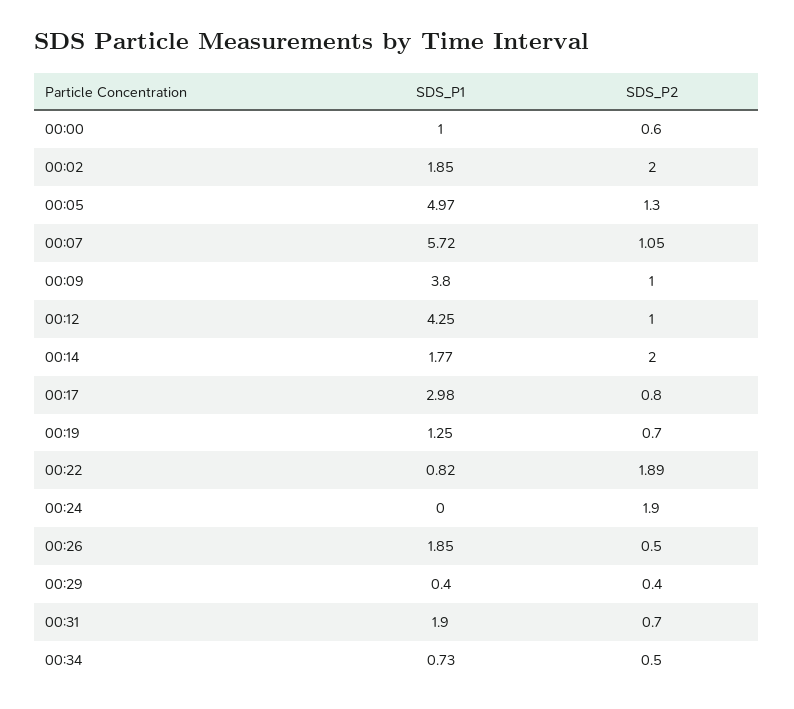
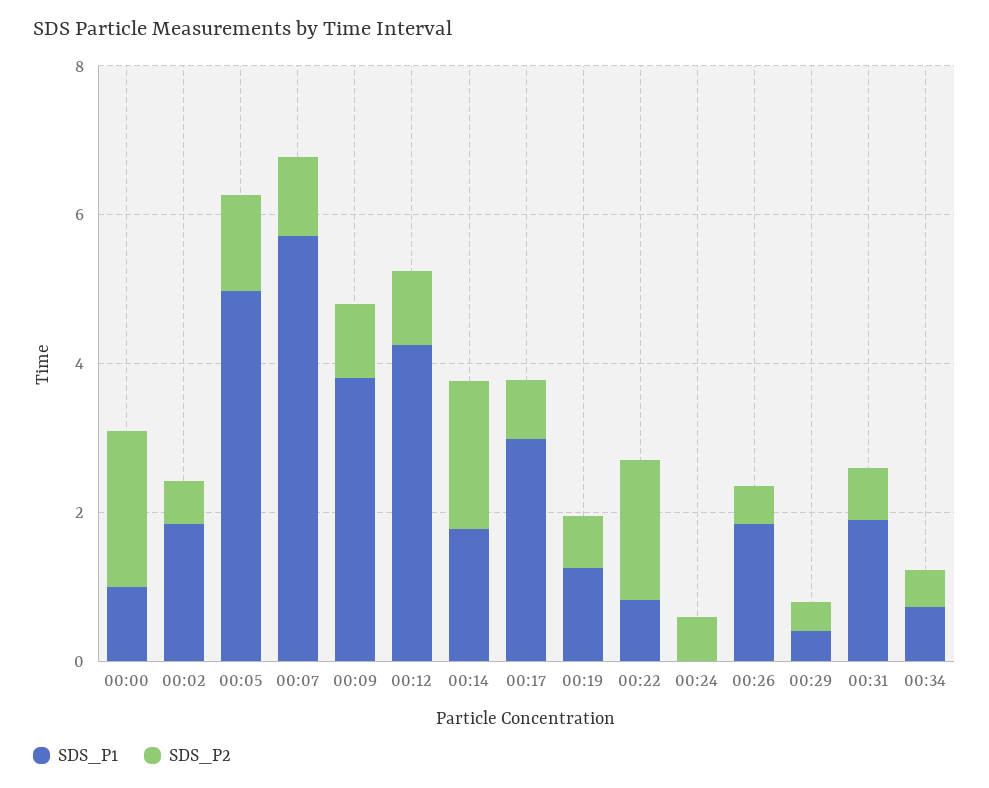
SDS_P2, 00:00: 0.6 -> 2
SDS_P2, 00:02: 2 -> 0.5
SDS_P2, 00:24: 1.9 -> 0.5

